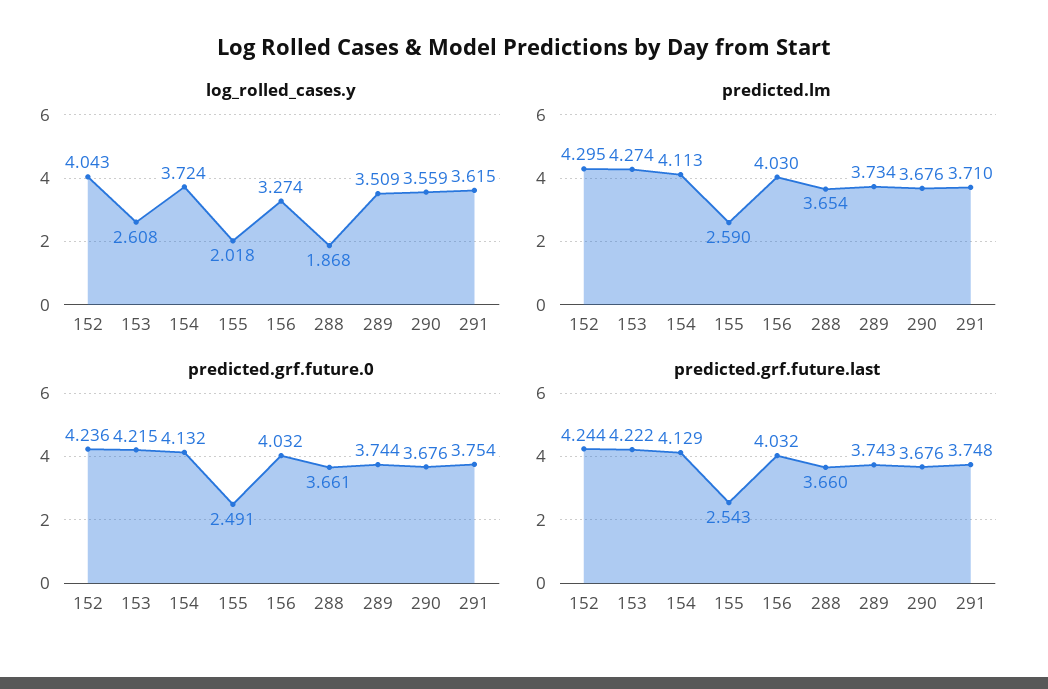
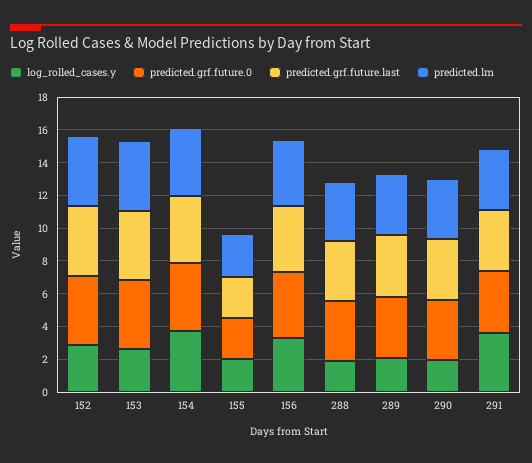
log_rolled_cases.y, 152: 4.043 -> 3
log_rolled_cases.y, 289: 3.509 -> 2
log_rolled_cases.y, 290: 3.559 -> 2

